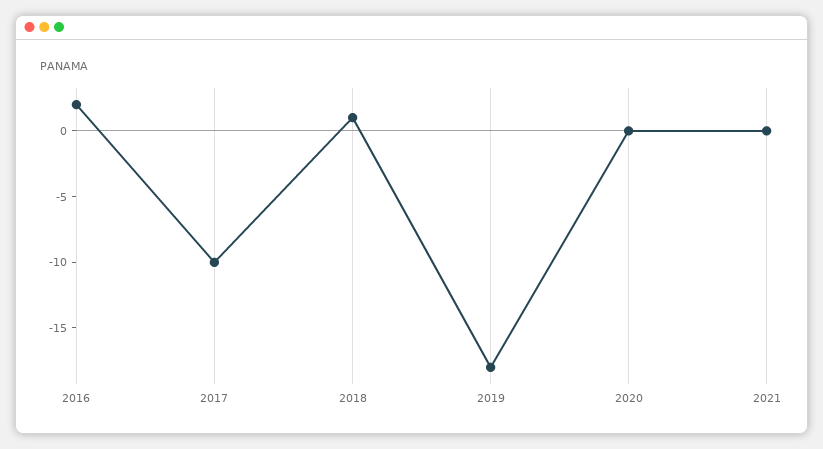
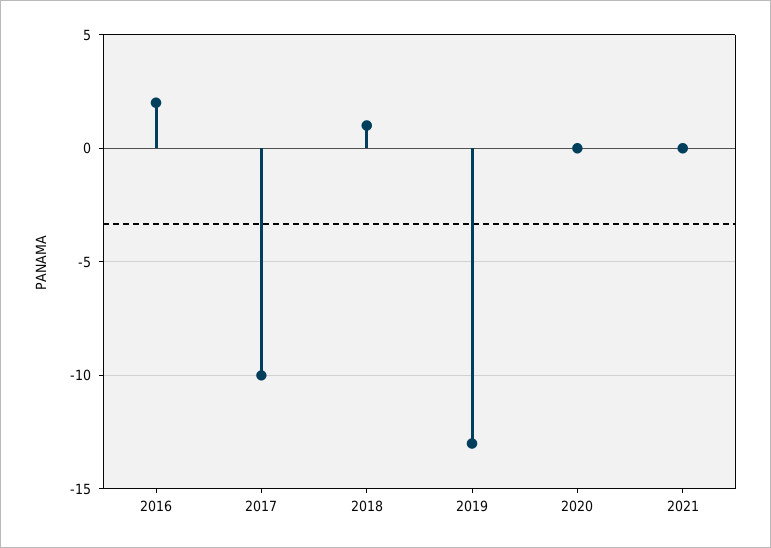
2019: -18 -> -13

